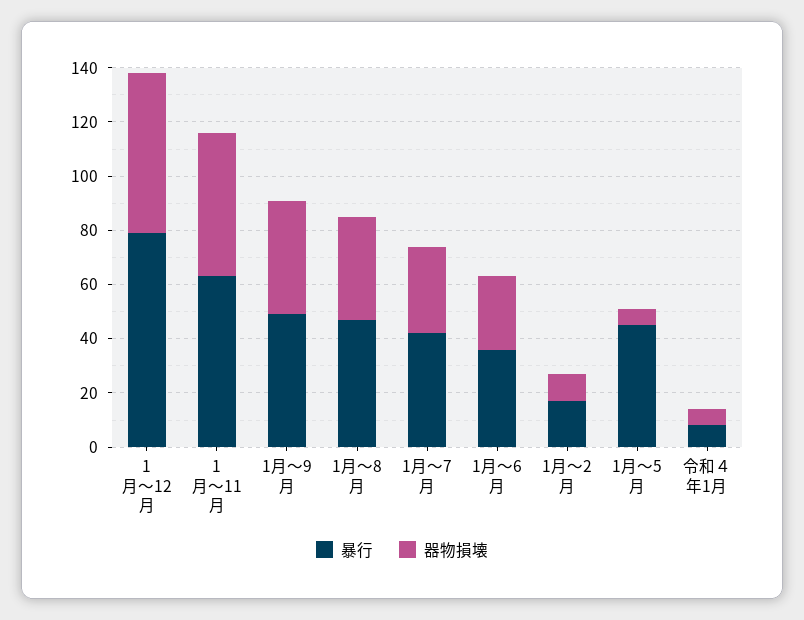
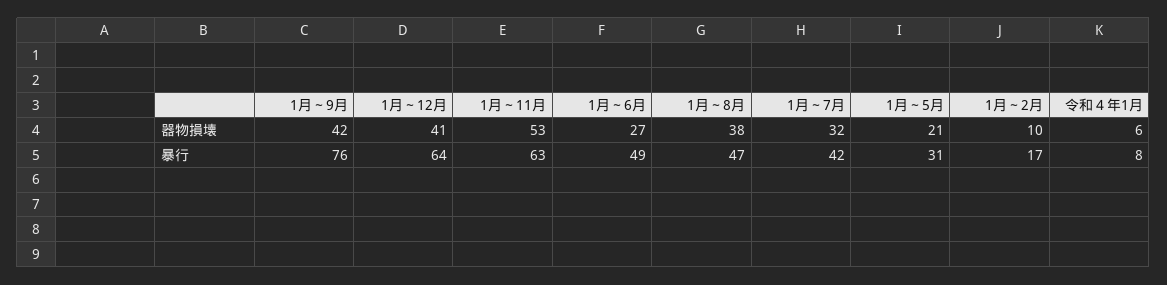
暴行, 1月～12月: 80 -> 64
器物損壊, 1月～12月: 60 -> 41
暴行, 1月～9月: 50 -> 76
暴行, 1月～6月: 35 -> 49
暴行, 1月～5月: 45 -> 31
器物損壊, 1月～5月: 5 -> 21

